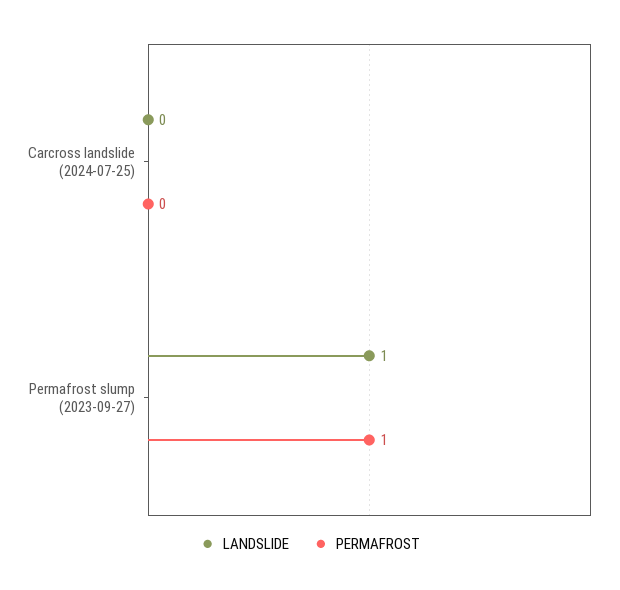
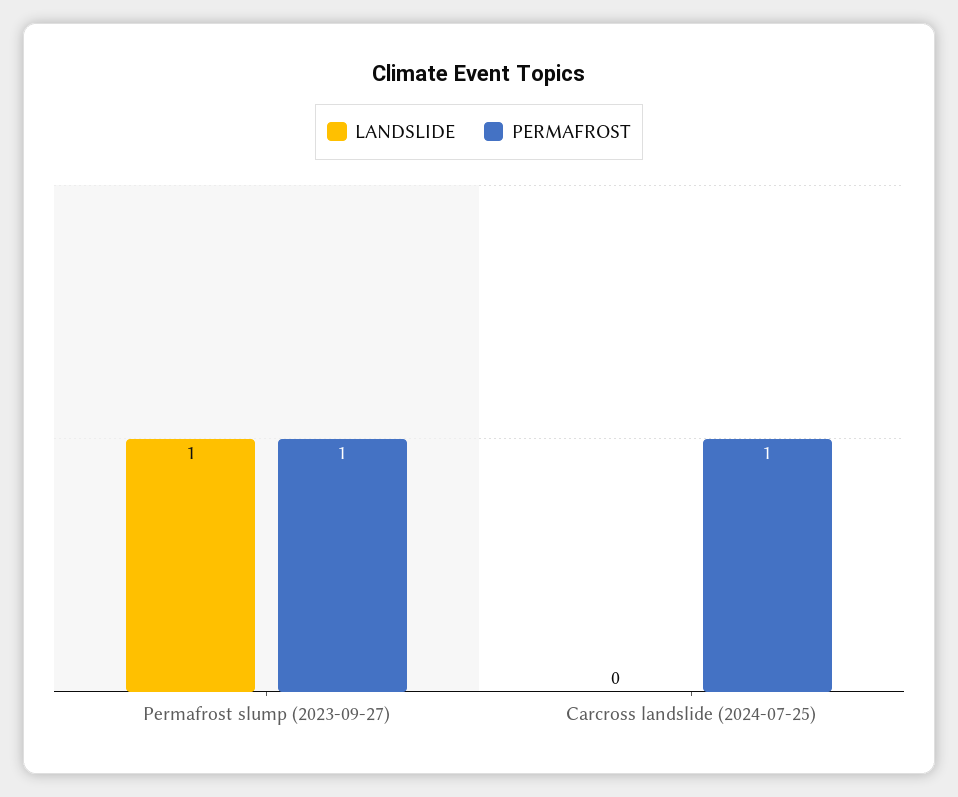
PERMAFROST, Carcross landslide (2024-07-25): 0 -> 1

